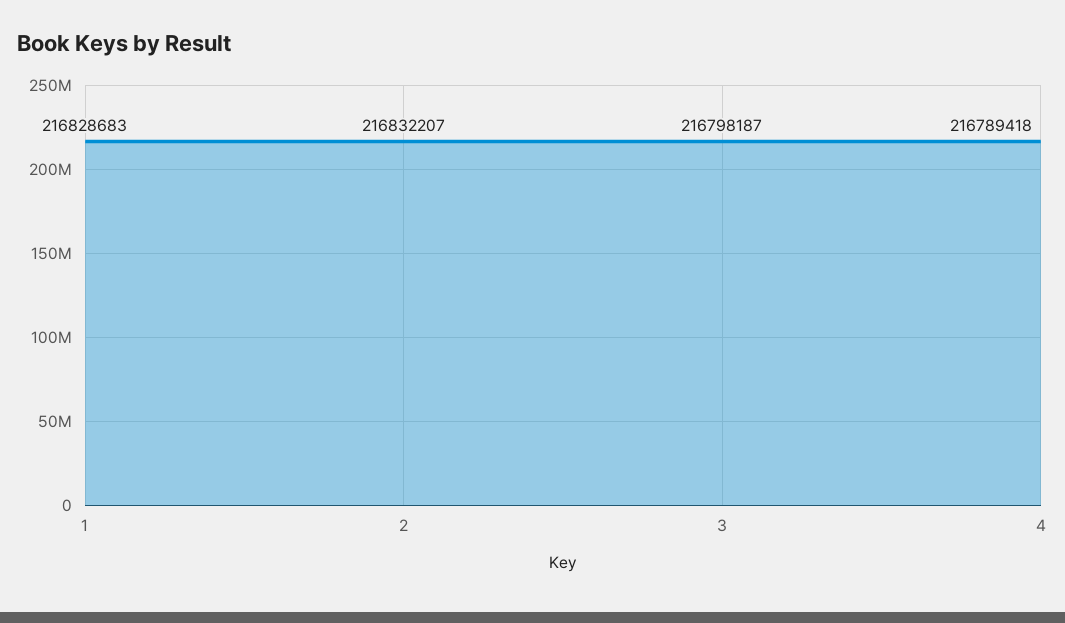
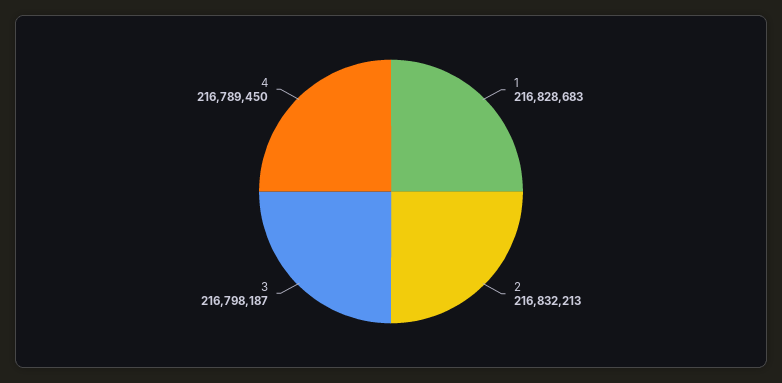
2: 216832207 -> 216832213
4: 216789418 -> 216789450

